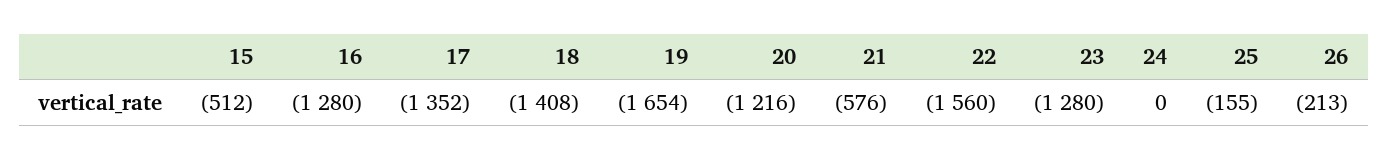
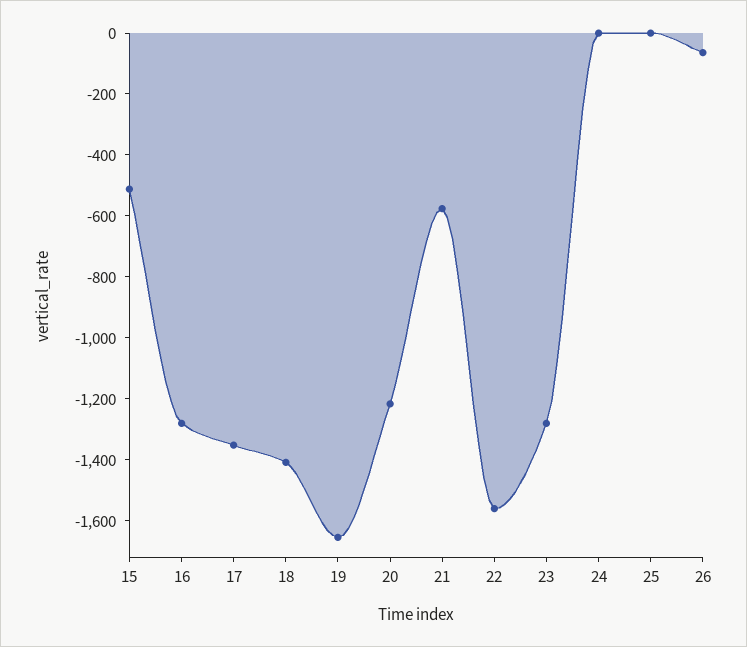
25: -155 -> 0
26: -213 -> -50

